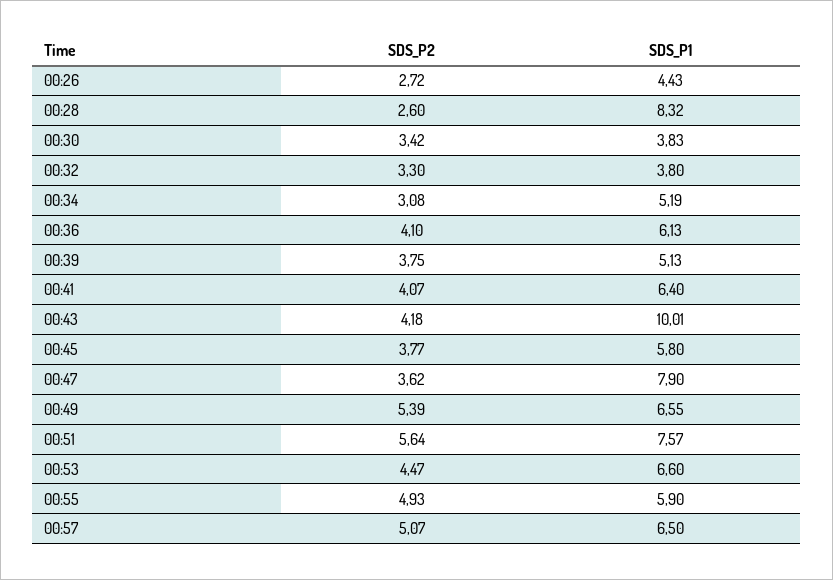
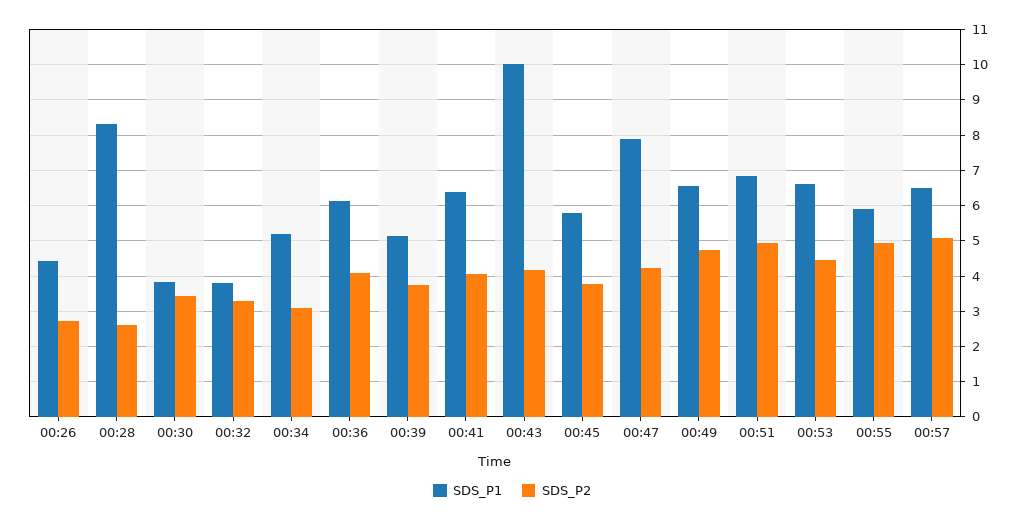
SDS_P2, 00:47: 3.62 -> 4.2
SDS_P2, 00:49: 5.39 -> 4.8
SDS_P2, 00:51: 5.64 -> 5
SDS_P1, 00:51: 7.57 -> 6.8

